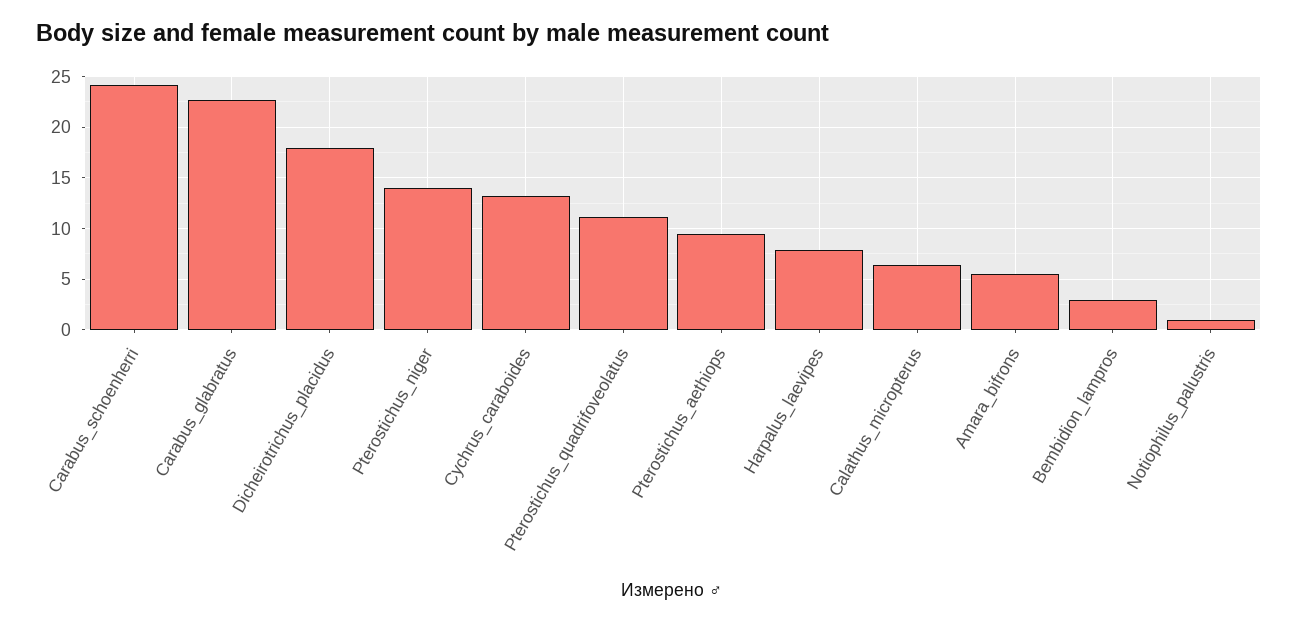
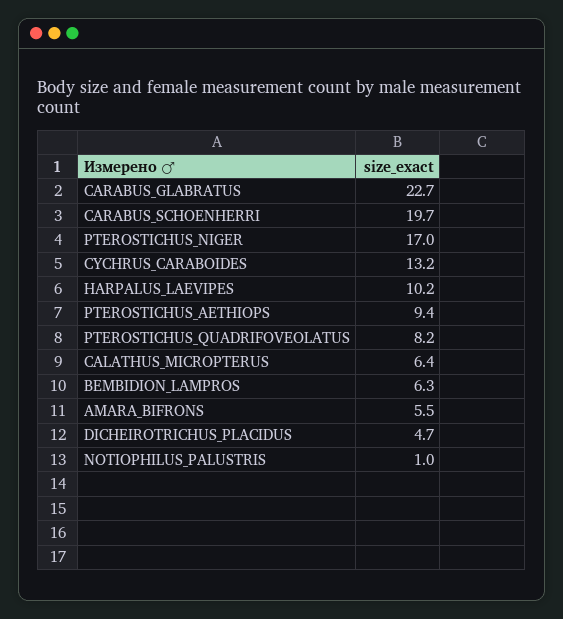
Carabus_schoenherri: 24 -> 19.7
Dicheirotrichus_placidus: 18 -> 4.7
Pterostichus_niger: 14 -> 17
Pterostichus_quadrifoveolatus: 11 -> 8.2
Harpalus_laevipes: 8 -> 10.2
Bembidion_lampros: 3 -> 6.3

